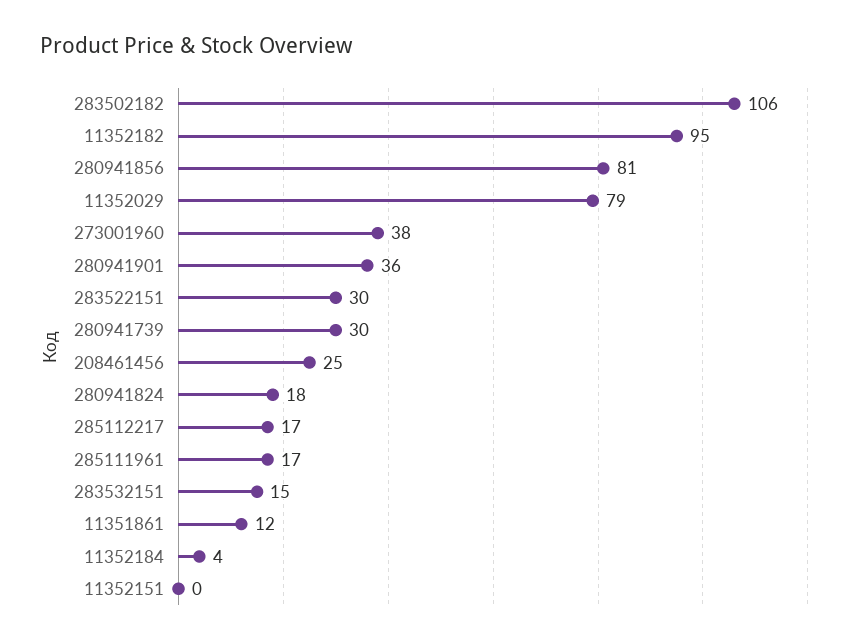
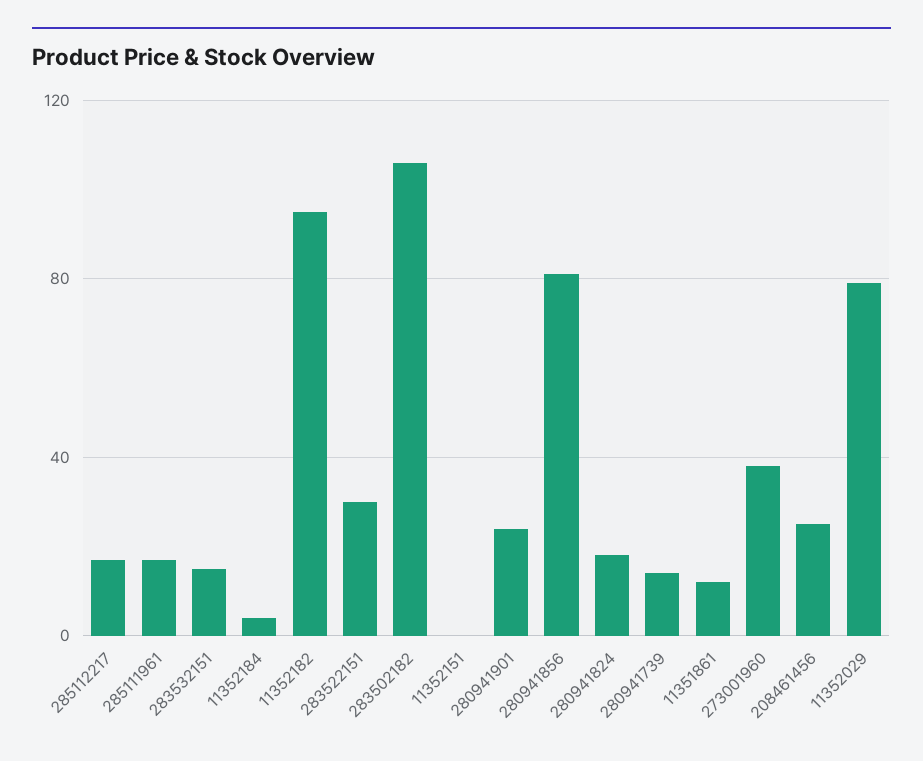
280941901: 36 -> 25
280941739: 30 -> 15

